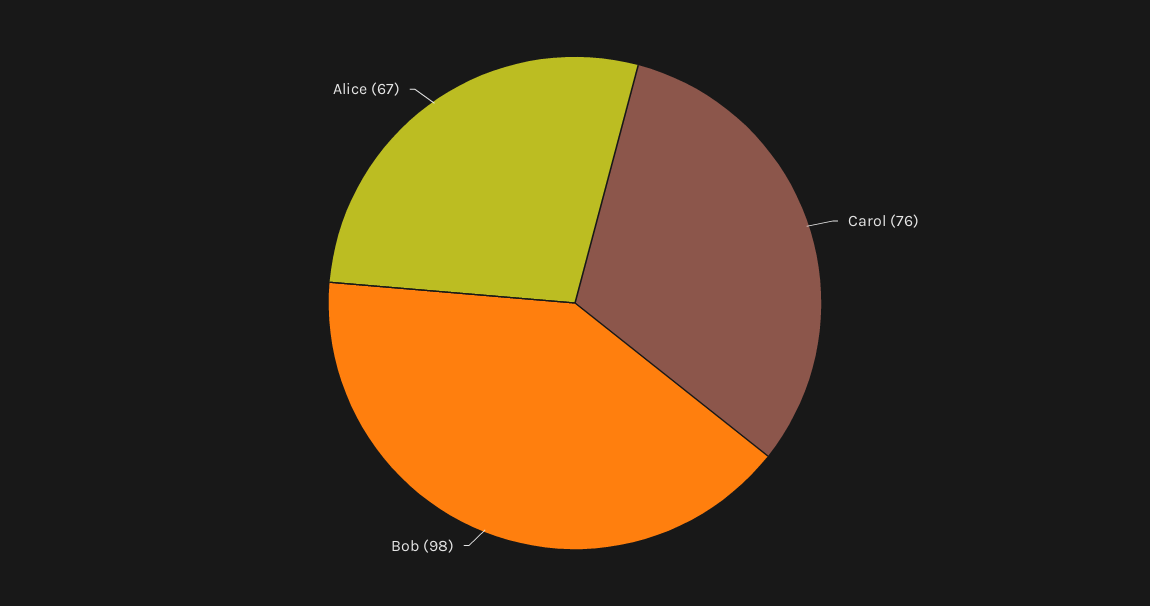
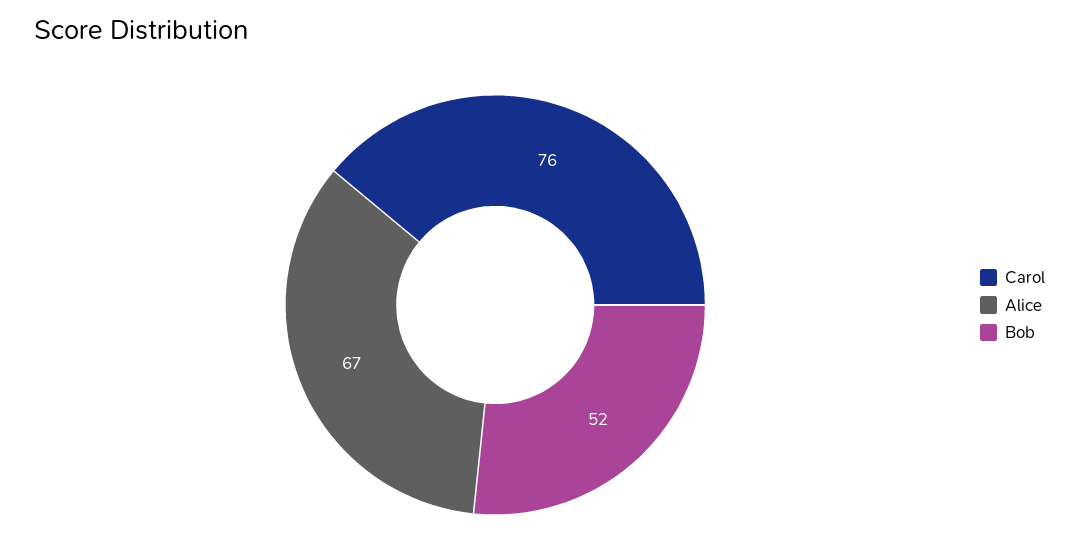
Bob: 98 -> 52

